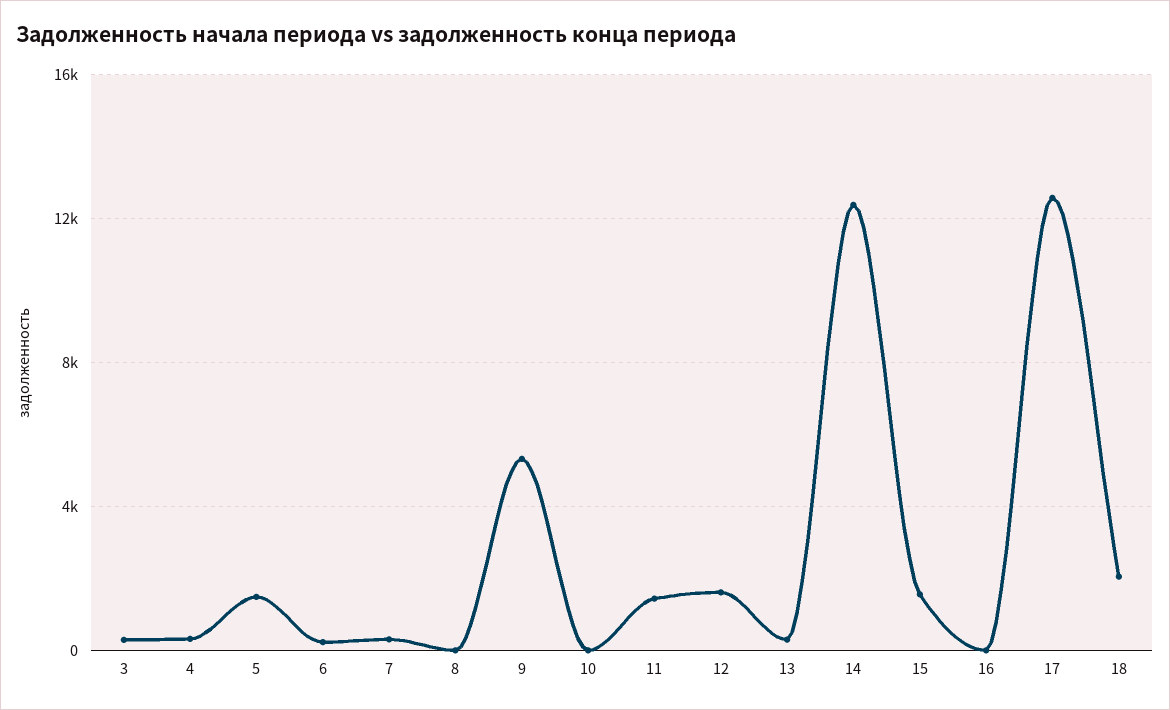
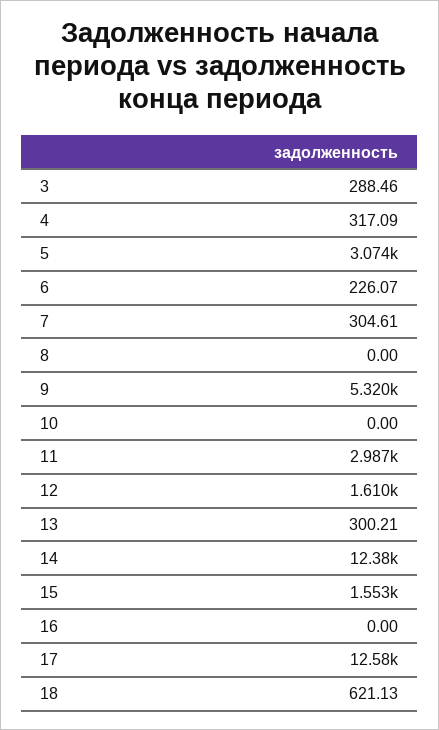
5: 1500 -> 3074
11: 1500 -> 2987
18: 2000 -> 621.13

